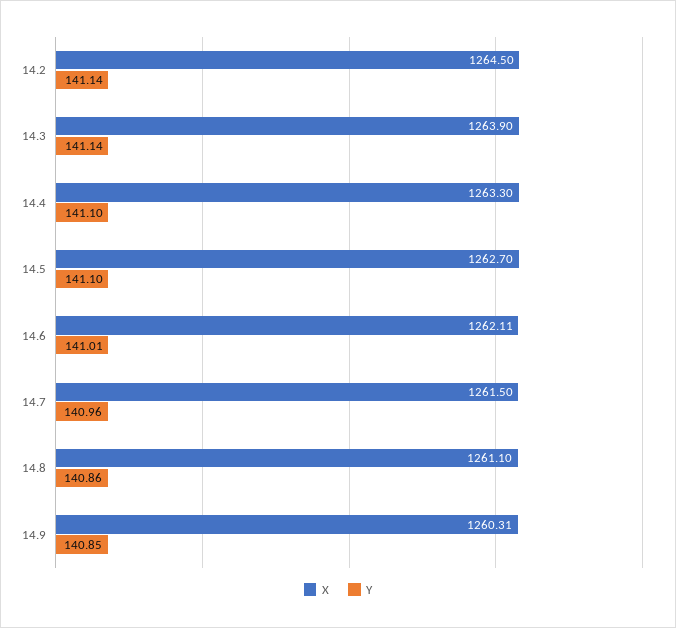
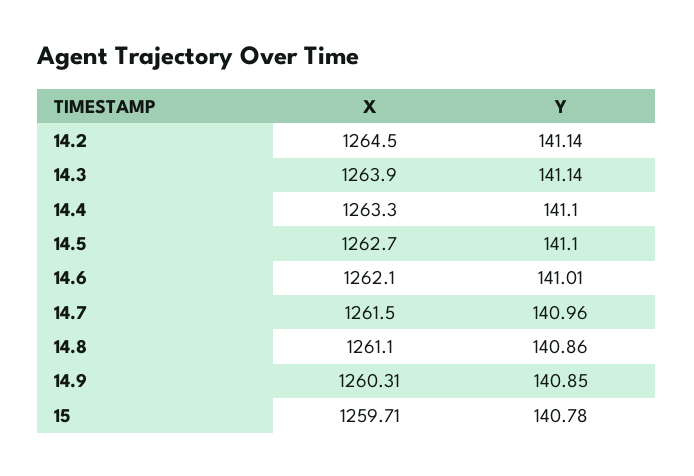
X, 14.6: 1262.11 -> 1262.1
X, 15: none -> 1259.71
Y, 15: none -> 140.78

